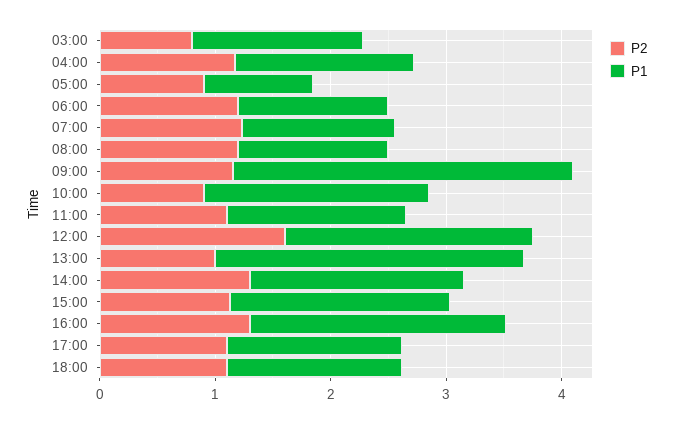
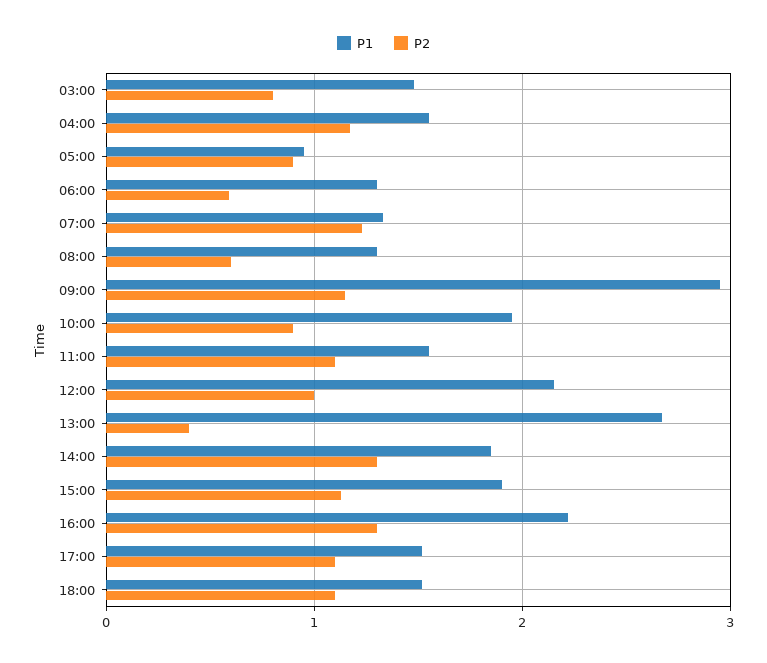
P2, 06:00: 1.2 -> 0.6
P2, 08:00: 1.2 -> 0.6
P2, 12:00: 1.6 -> 1
P2, 13:00: 1 -> 0.4

